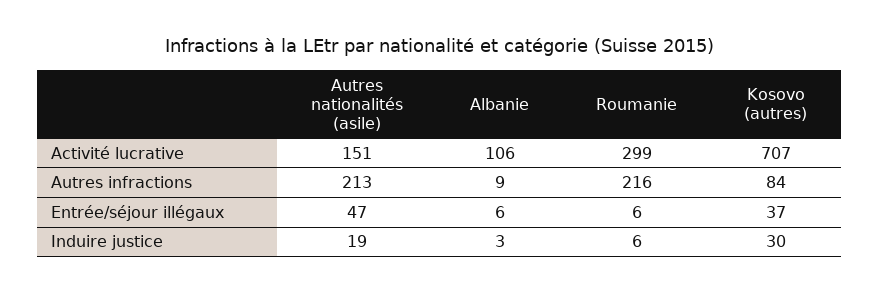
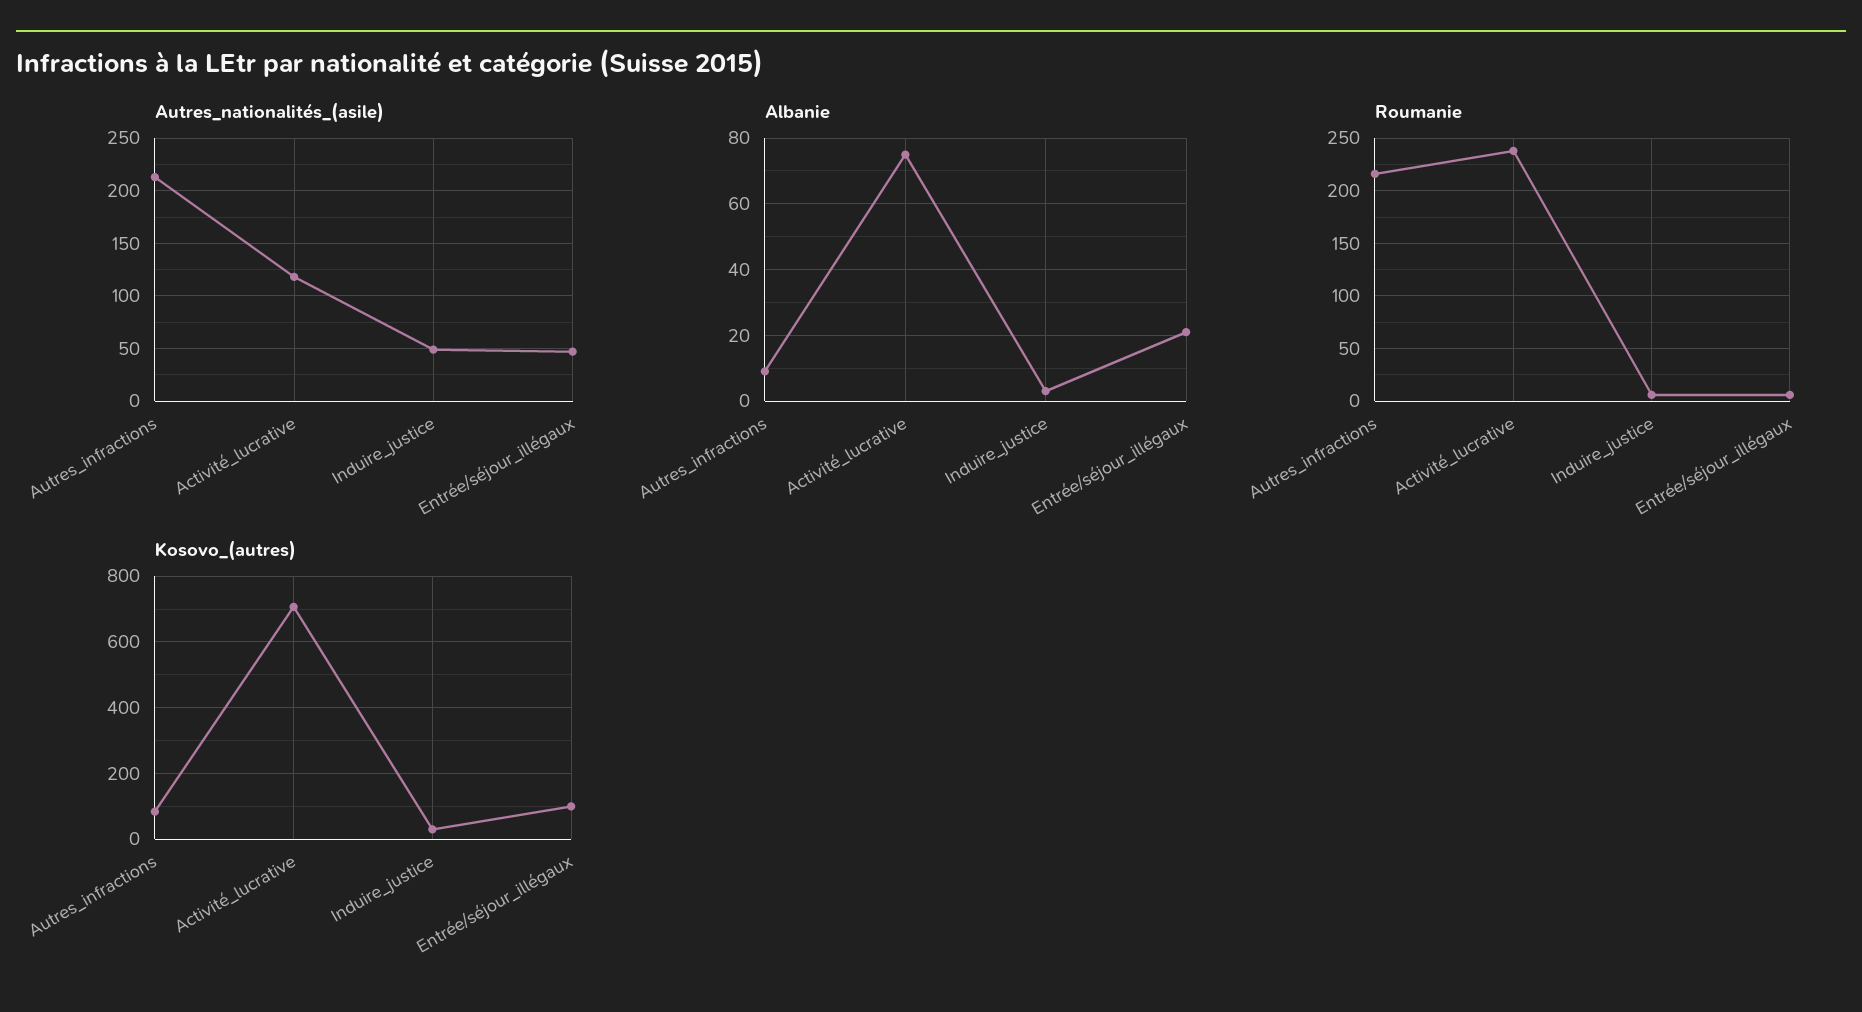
Autres nationalités (asile), Activité lucrative: 151 -> 120
Albanie, Activité lucrative: 106 -> 75
Roumanie, Activité lucrative: 299 -> 240
Albanie, Entrée/séjour illégaux: 6 -> 20
Kosovo (autres), Entrée/séjour illégaux: 37 -> 100
Autres nationalités (asile), Induire justice: 19 -> 50

